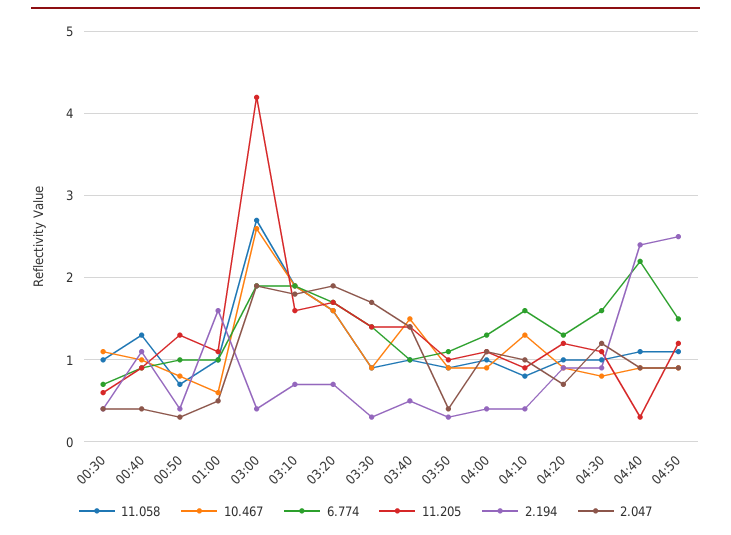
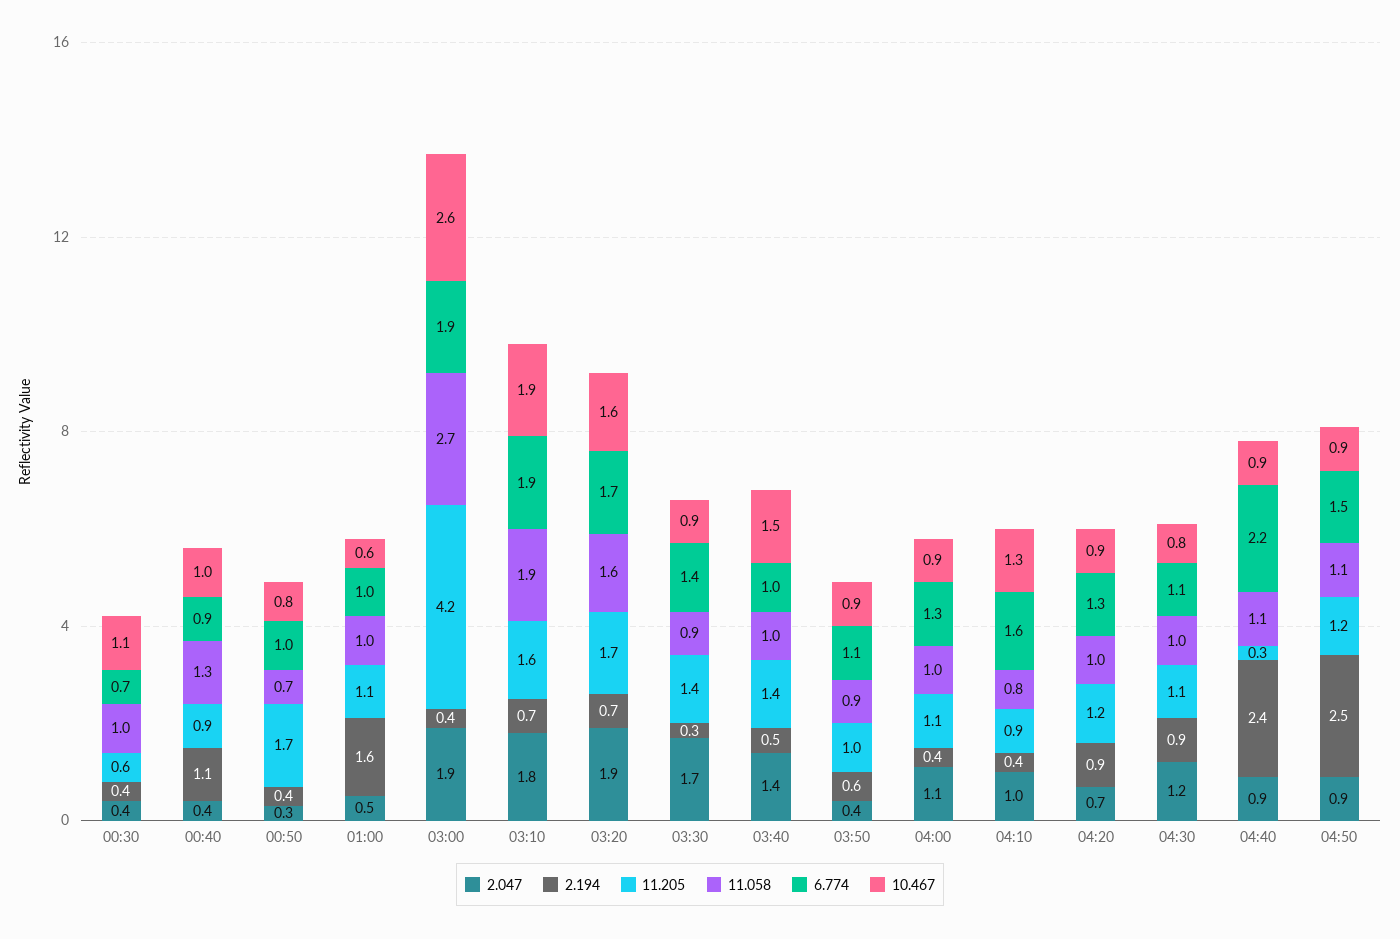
11.205, 00:50: 1.3 -> 1.7
2.194, 03:50: 0.3 -> 0.6
6.774, 04:30: 1.6 -> 1.1

